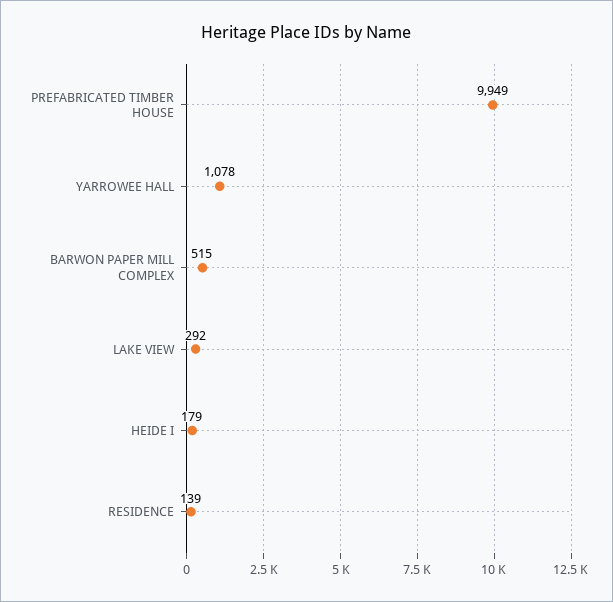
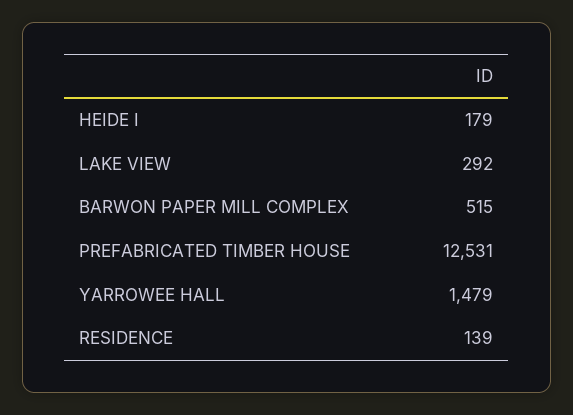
PREFABRICATED TIMBER HOUSE: 9949 -> 12531
YARROWEE HALL: 1078 -> 1479

